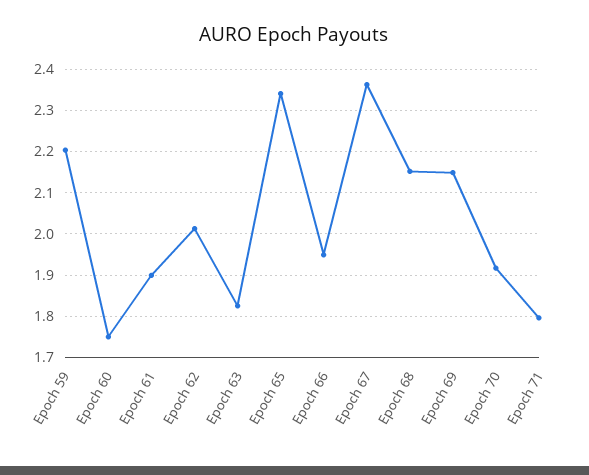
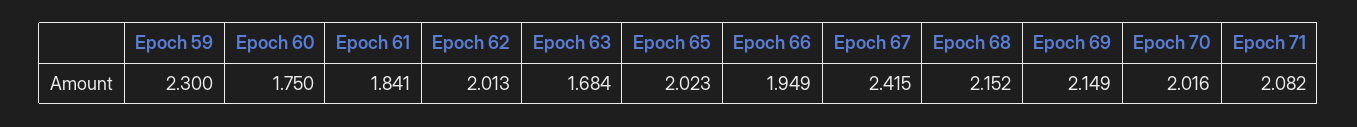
Epoch 59: 2.2 -> 2.3
Epoch 61: 1.9 -> 1.841
Epoch 63: 1.82 -> 1.684
Epoch 65: 2.34 -> 2.023
Epoch 67: 2.36 -> 2.415
Epoch 70: 1.92 -> 2.016
Epoch 71: 1.8 -> 2.082

